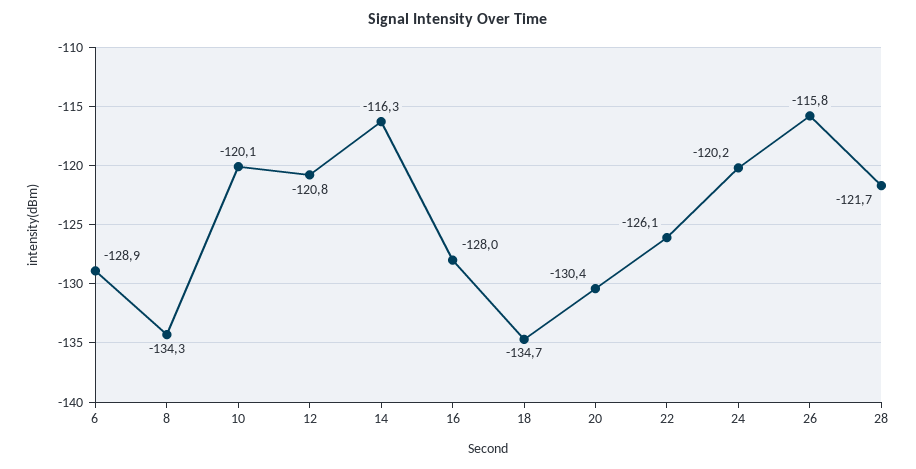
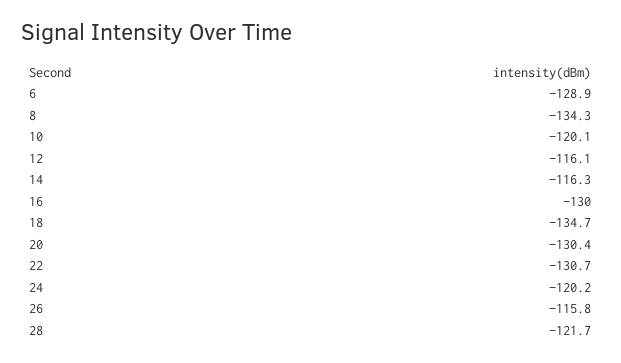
12: -120.8 -> -116.1
16: -128 -> -130
22: -126.1 -> -130.7

